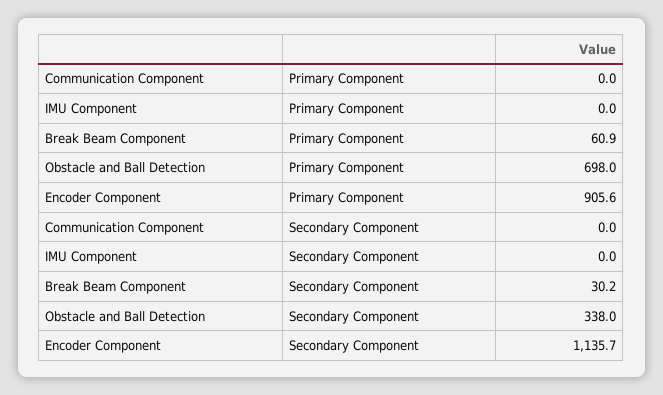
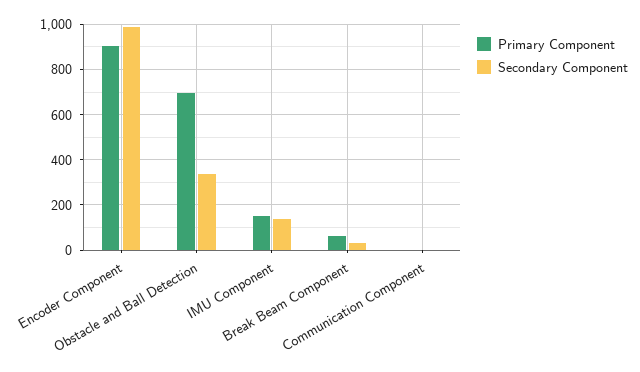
Primary Component, IMU Component: 0 -> 150
Secondary Component, IMU Component: 0 -> 150
Secondary Component, Encoder Component: 1135.7 -> 1000

